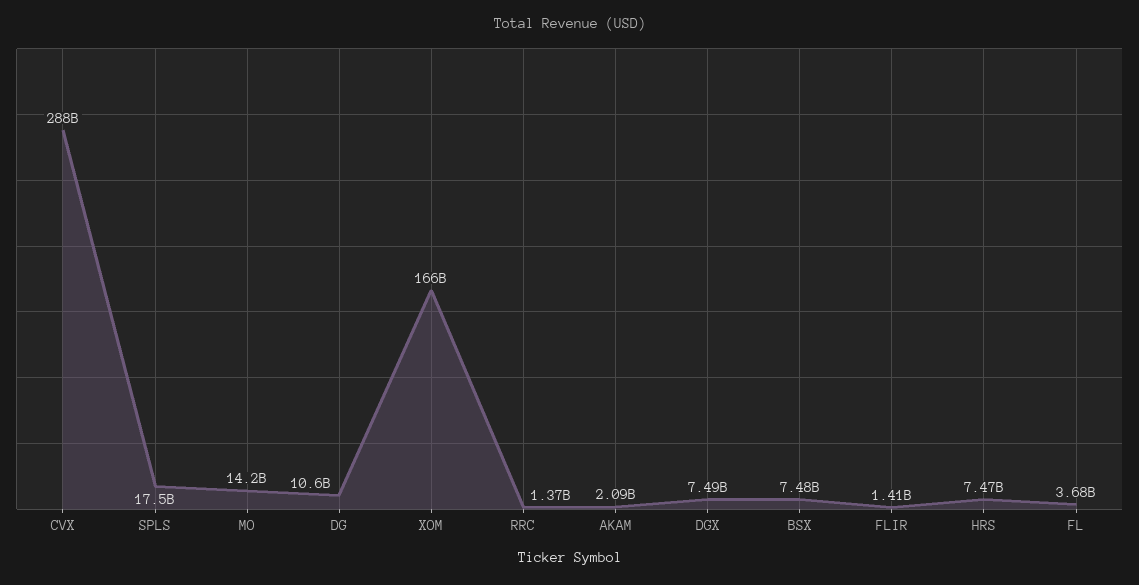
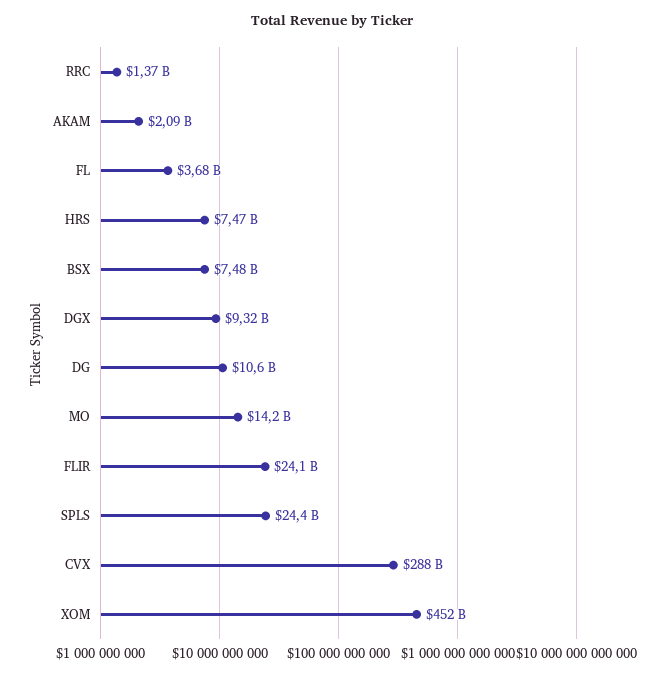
SPLS: 17500000000 -> 24400000000
XOM: 166000000000 -> 452000000000
DGX: 7490000000 -> 9320000000
FLIR: 1410000000 -> 24100000000

